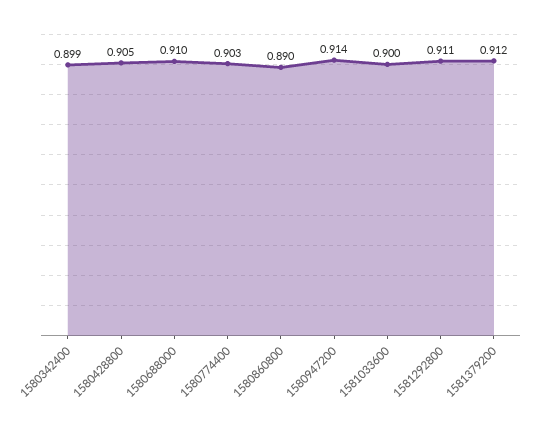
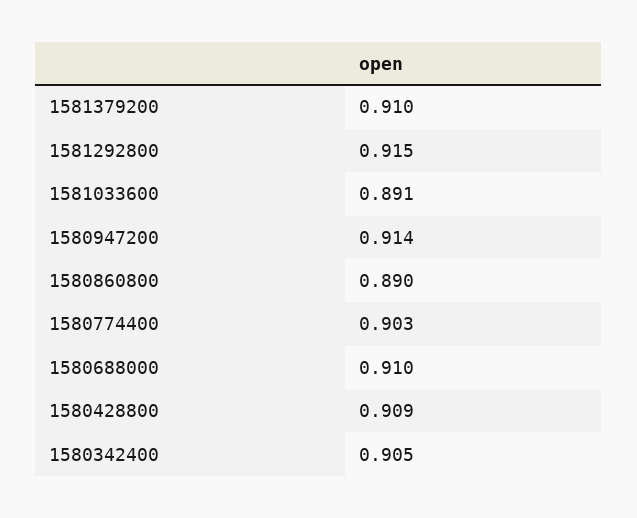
1580342400: 0.899 -> 0.905
1580428800: 0.905 -> 0.909
1581033600: 0.9 -> 0.891
1581292800: 0.911 -> 0.915
1581379200: 0.912 -> 0.91

